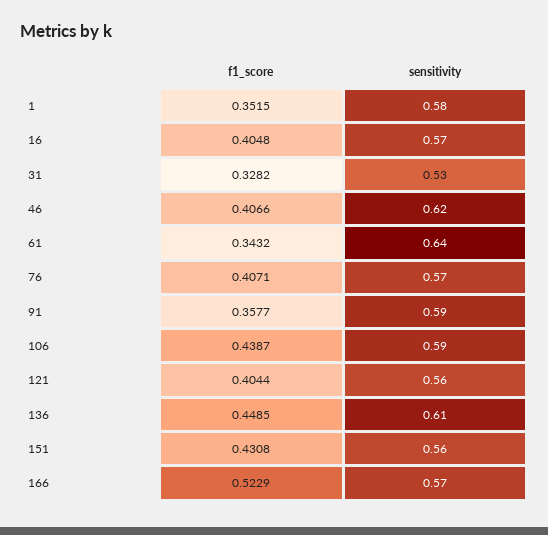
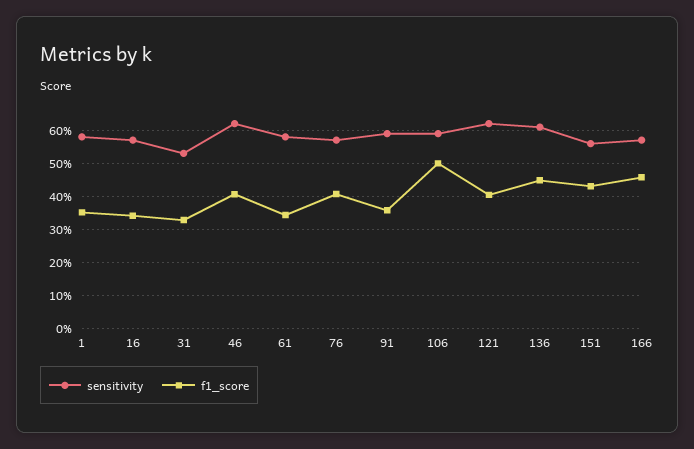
f1_score, 16: 0.4048 -> 0.34
sensitivity, 61: 0.64 -> 0.58
f1_score, 106: 0.4387 -> 0.5
sensitivity, 121: 0.56 -> 0.62
f1_score, 166: 0.5229 -> 0.46

